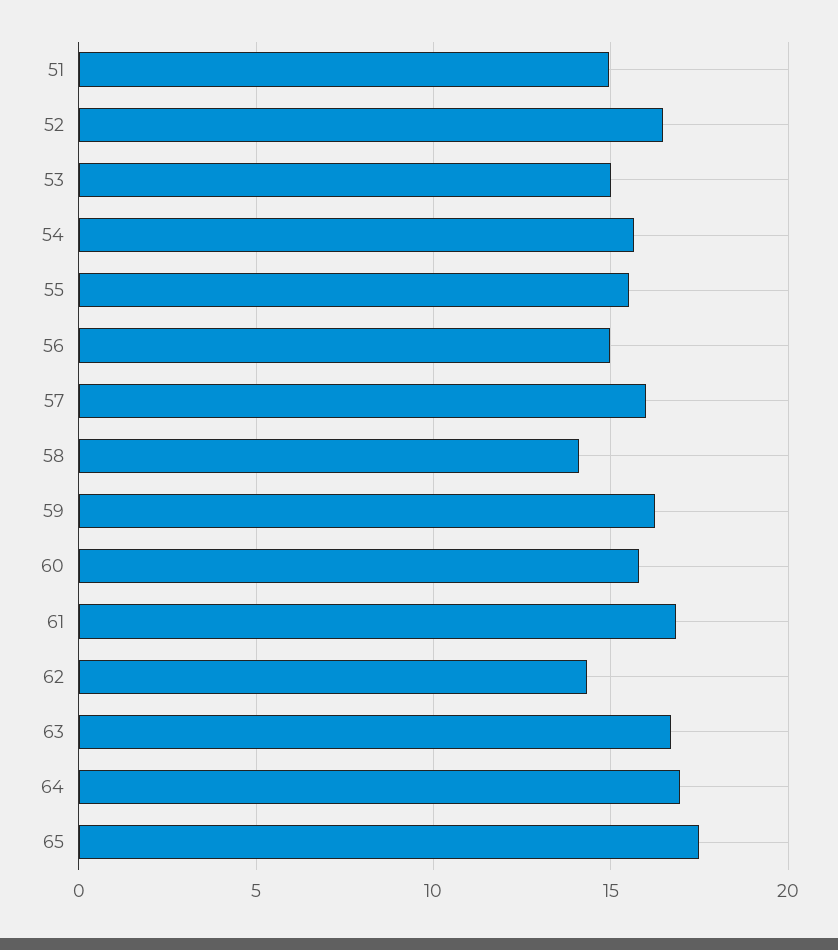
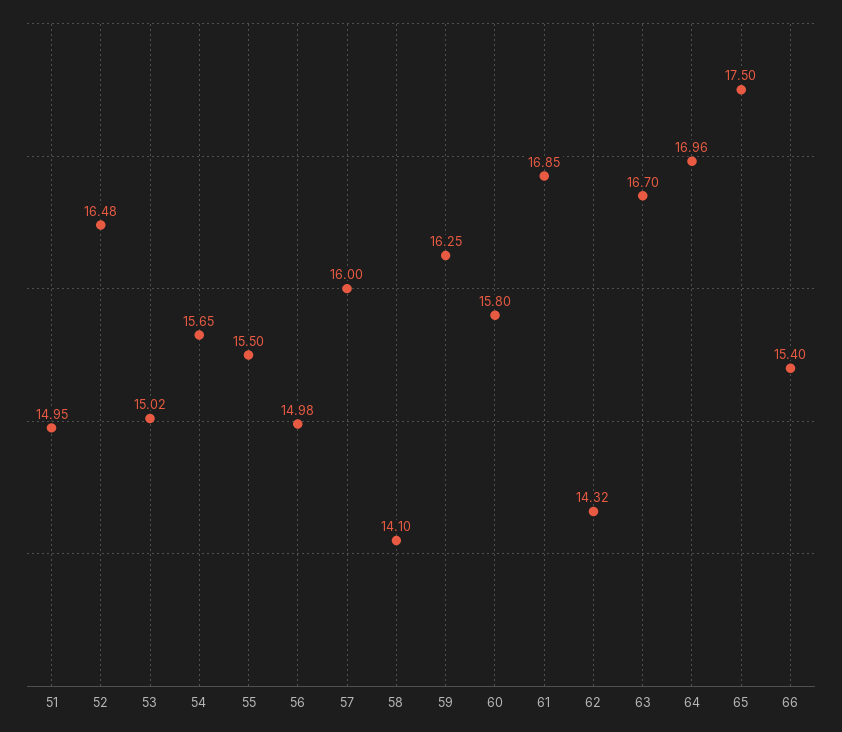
66: none -> 15.4

